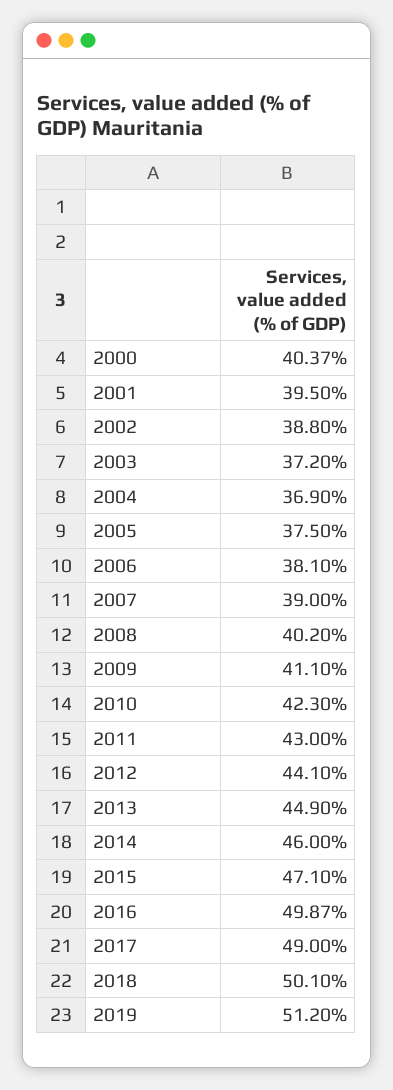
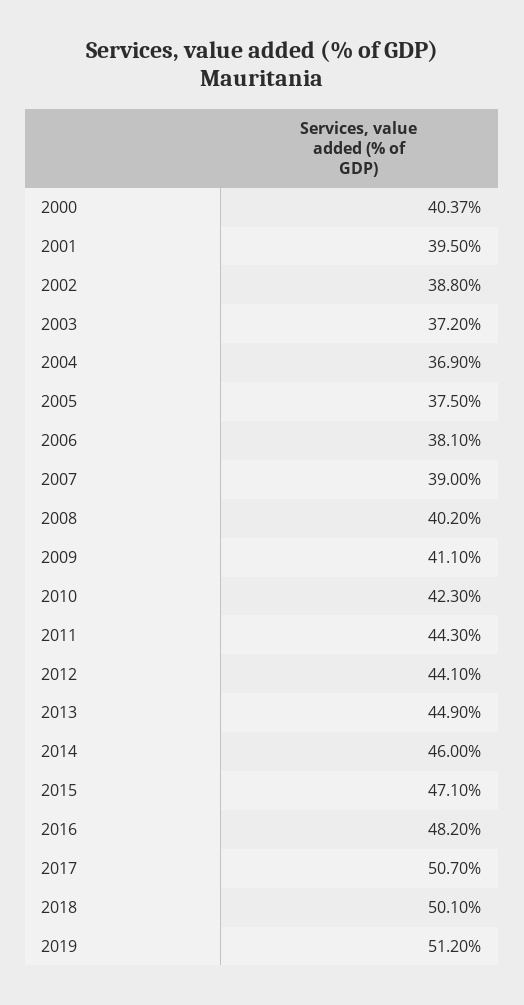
2011: 43 -> 44.3
2016: 49.87 -> 48.2
2017: 49 -> 50.7

